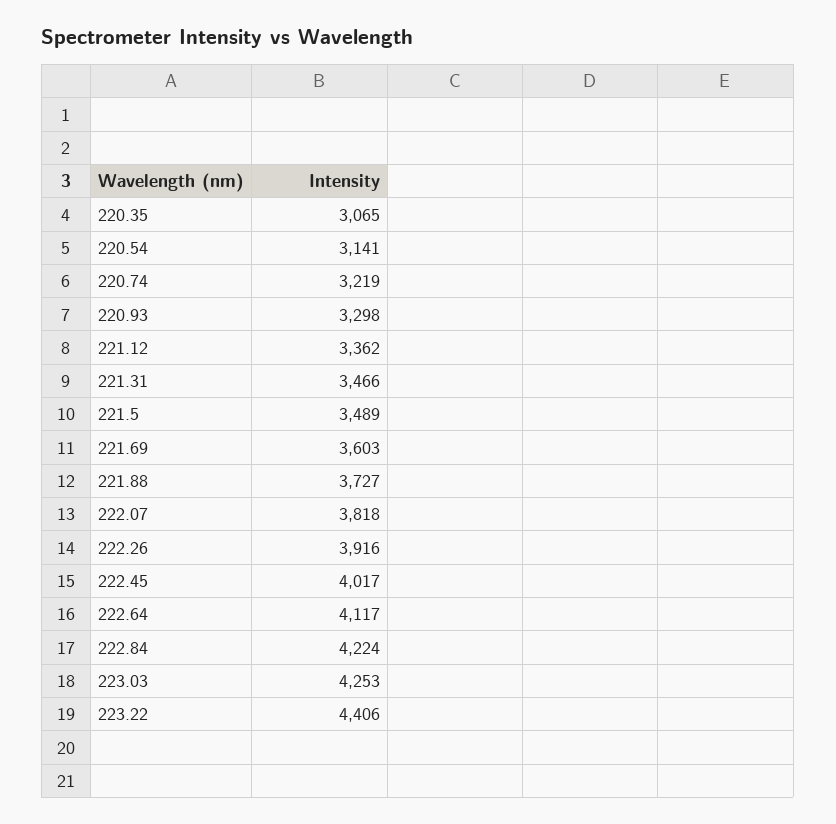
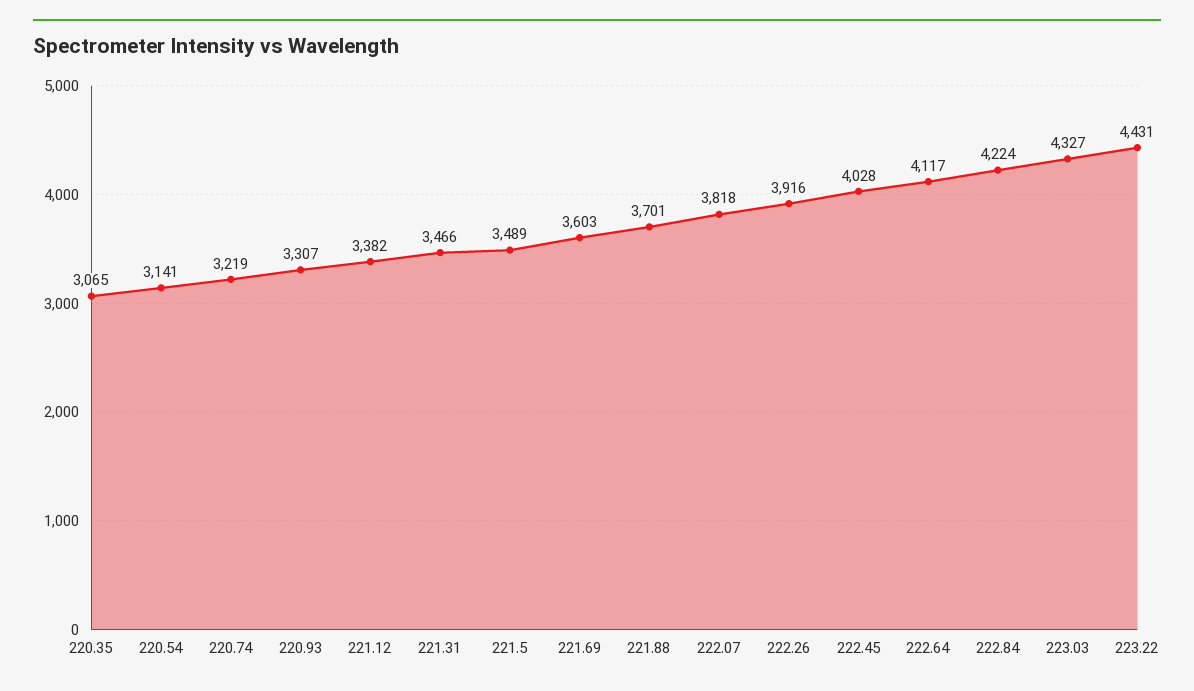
220.93: 3298 -> 3307
221.12: 3362 -> 3382
221.88: 3727 -> 3701
222.45: 4017 -> 4028
223.03: 4253 -> 4327
223.22: 4406 -> 4431

